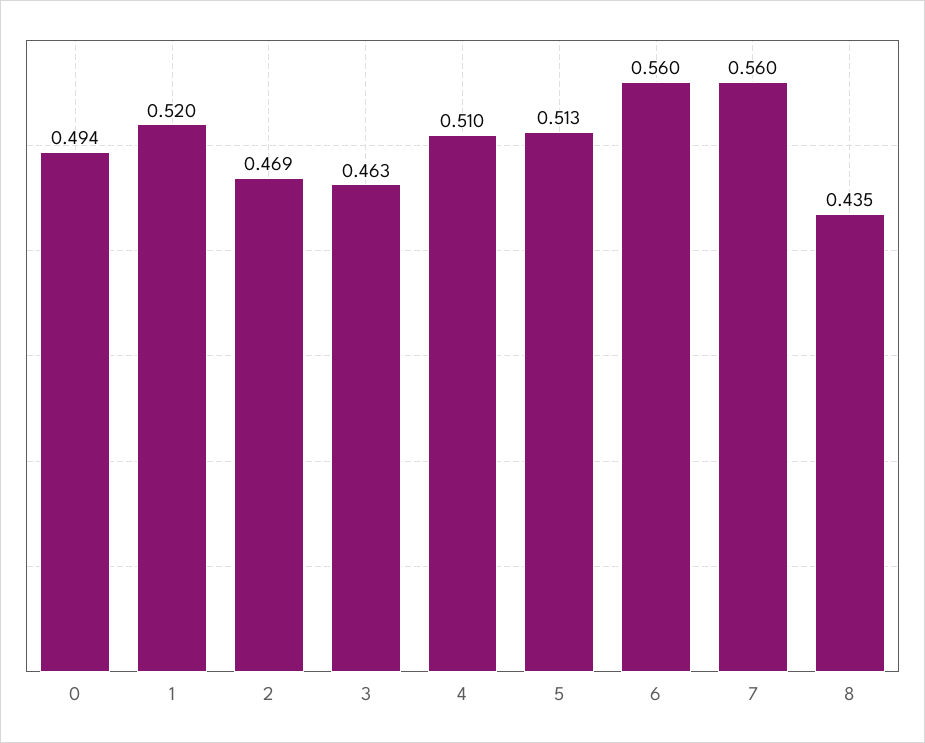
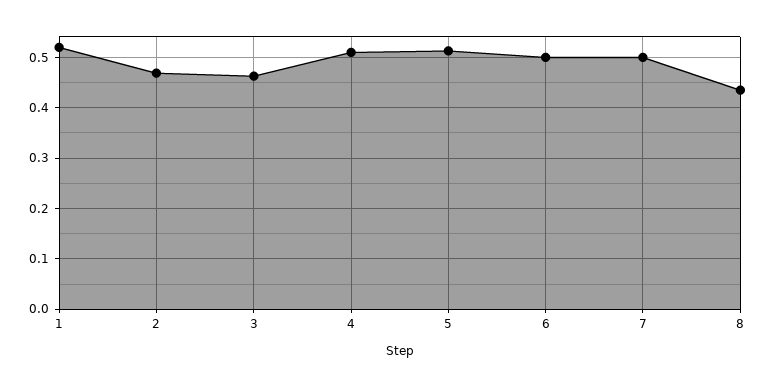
0: 0.494 -> none
6: 0.56 -> 0.5
7: 0.56 -> 0.5

